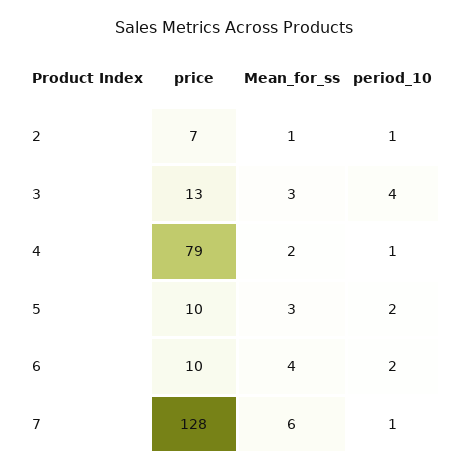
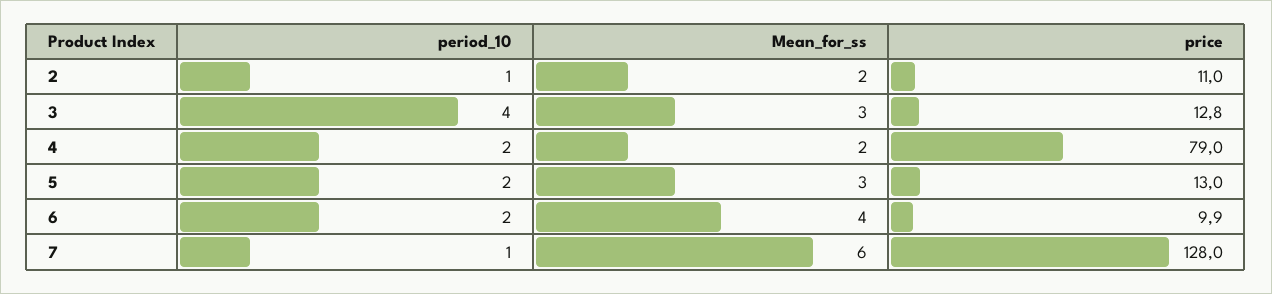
price, 2: 7 -> 11
Mean_for_ss, 2: 1 -> 2
period_10, 4: 1 -> 2
price, 5: 10 -> 13

